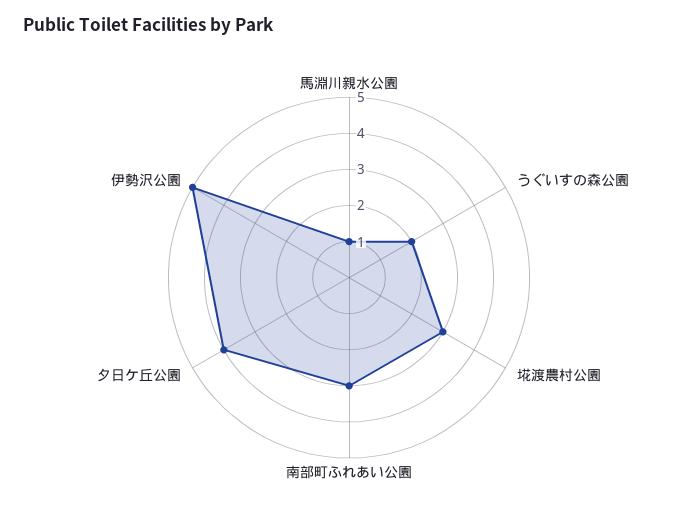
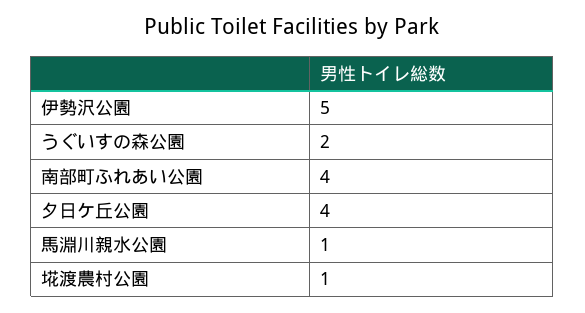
埖渡農村公園: 3 -> 1
南部町ふれあい公園: 3 -> 4

